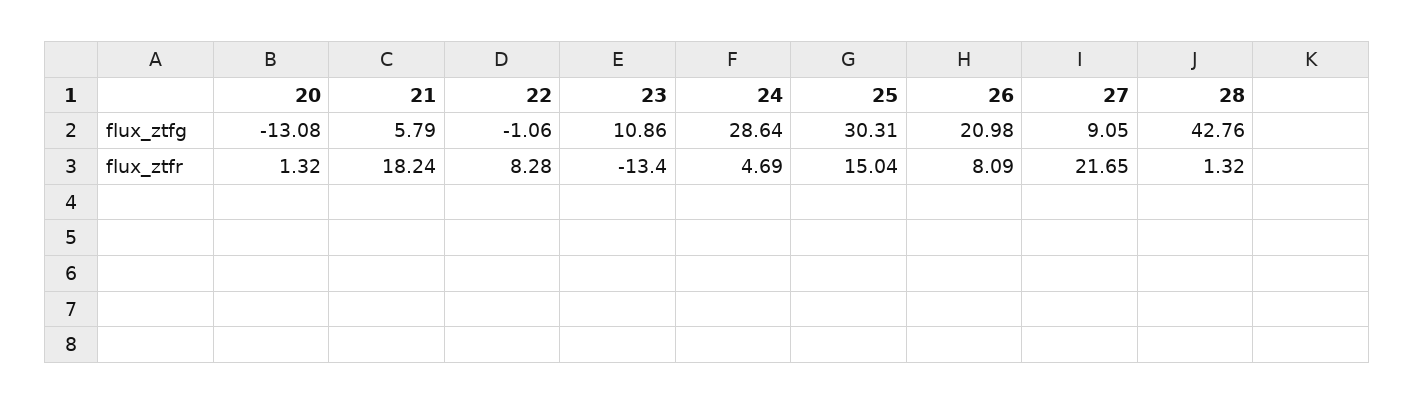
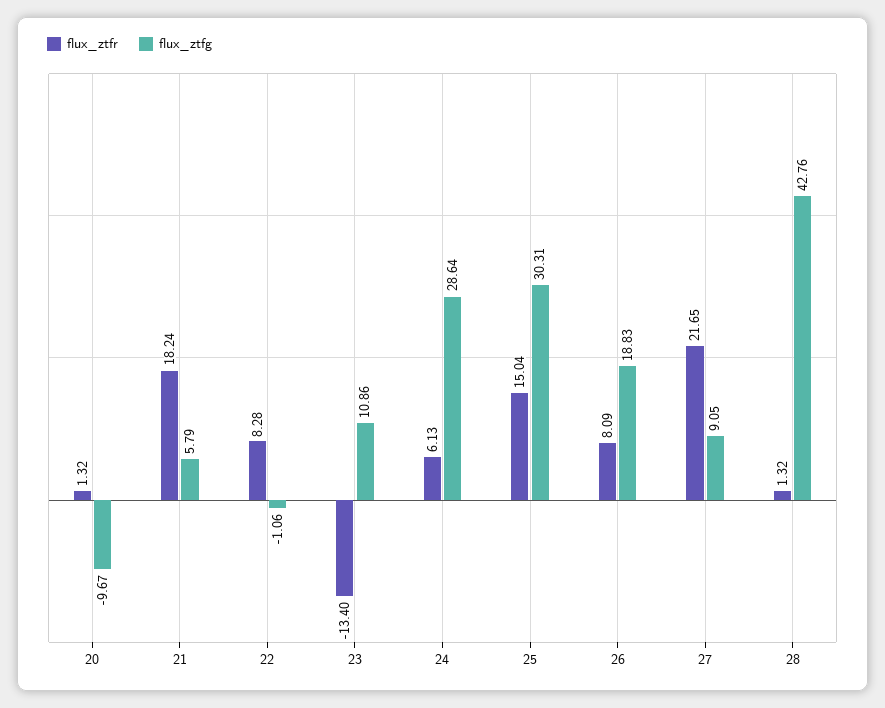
flux_ztfg, 20: -13.08 -> -9.67
flux_ztfg, 26: 20.98 -> 18.83
flux_ztfr, 24: 4.69 -> 6.13

